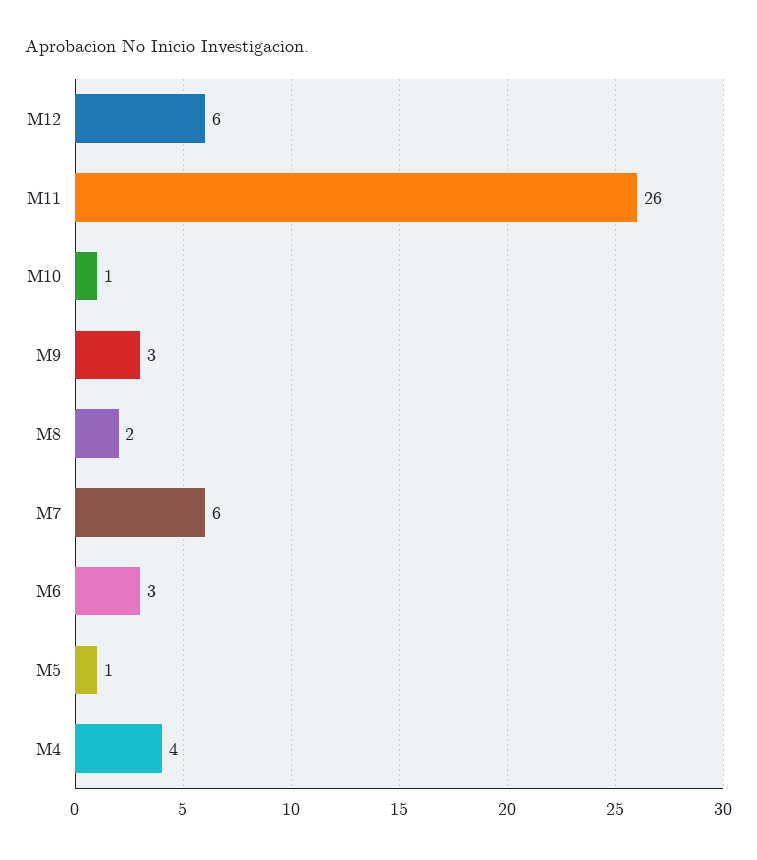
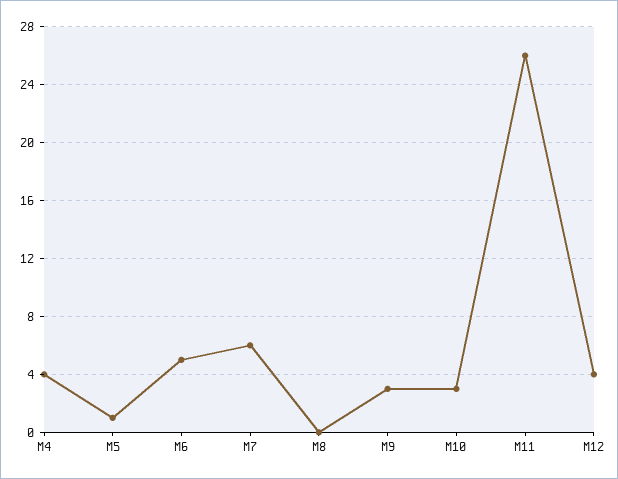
M12: 6 -> 4
M10: 1 -> 3
M8: 2 -> 0
M6: 3 -> 5

